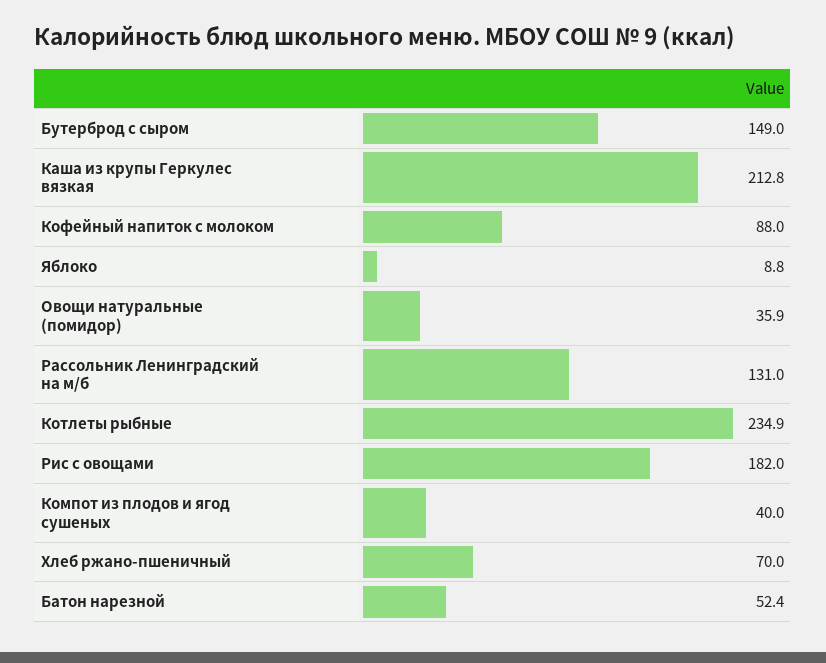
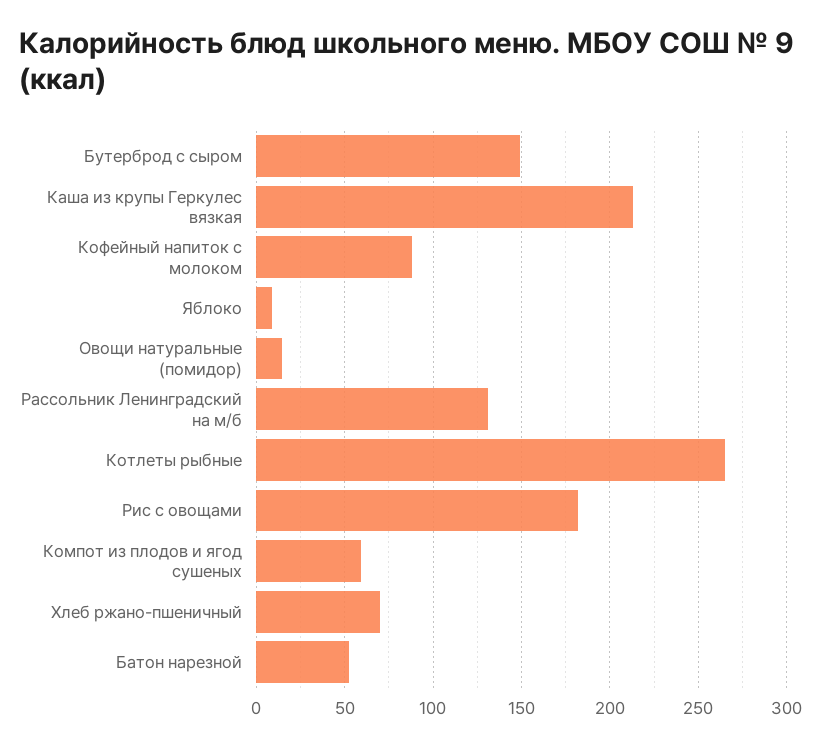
Овощи натуральные (помидор): 35.9 -> 15
Котлеты рыбные: 234.9 -> 265
Компот из плодов и ягод сушеных: 40 -> 60

